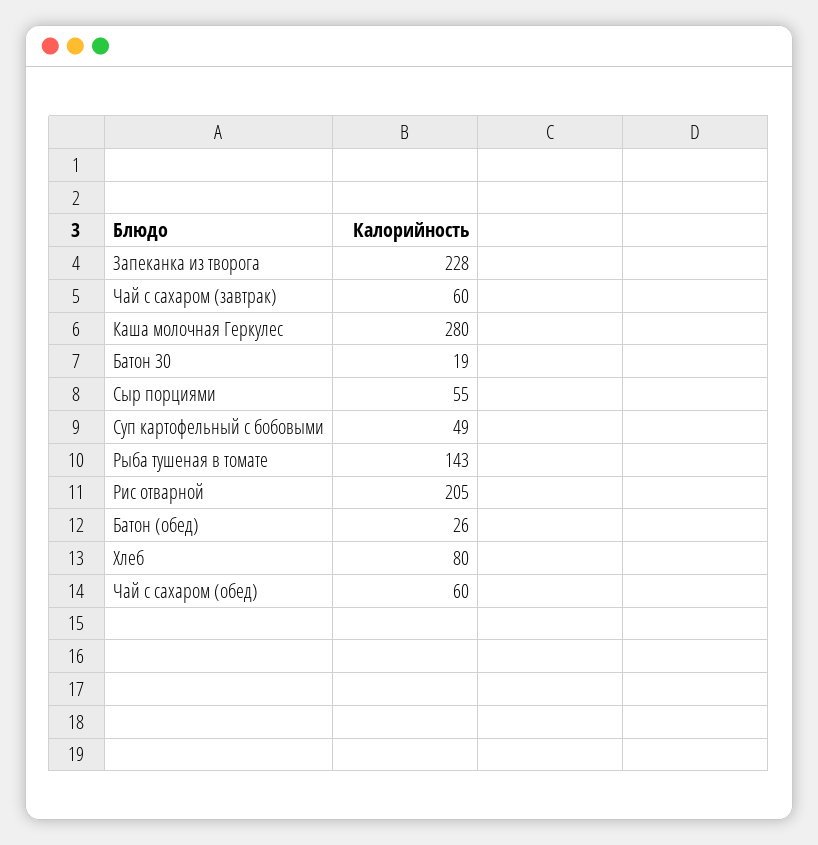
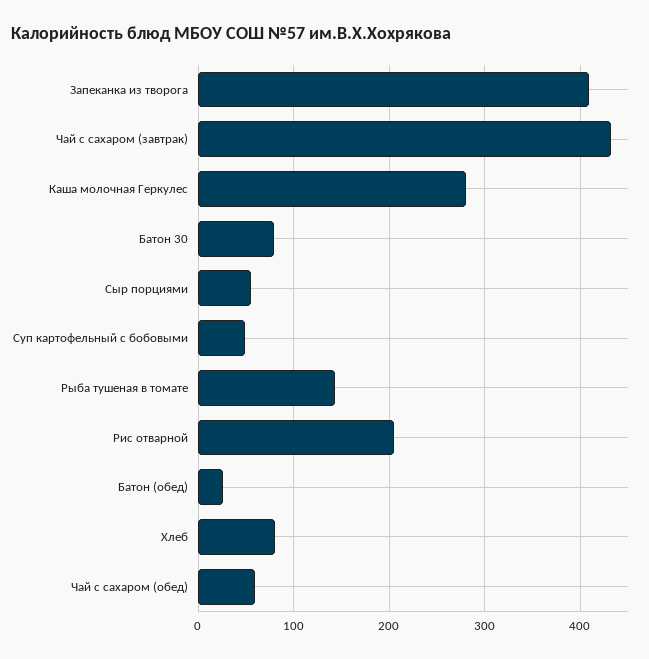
Запеканка из творога: 228 -> 410
Чай с сахаром (завтрак): 60 -> 430
Батон 30: 19 -> 80

